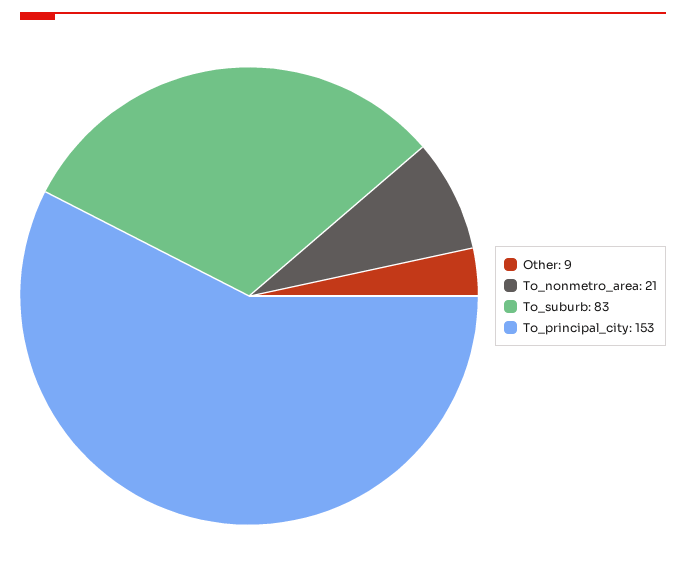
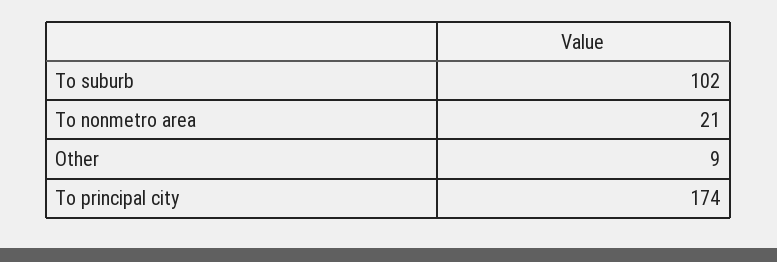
To_suburb: 83 -> 102
To_principal_city: 153 -> 174

